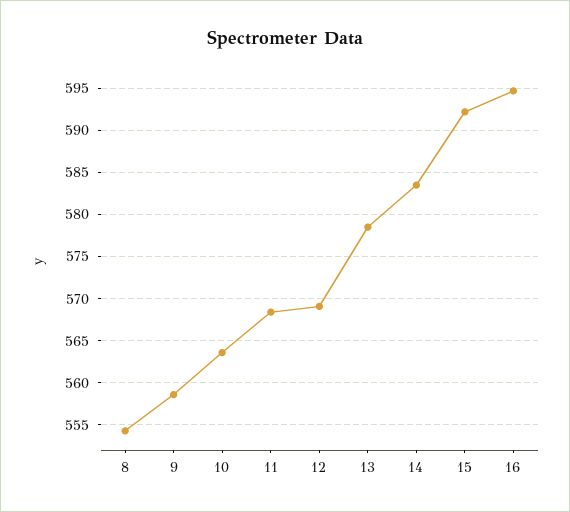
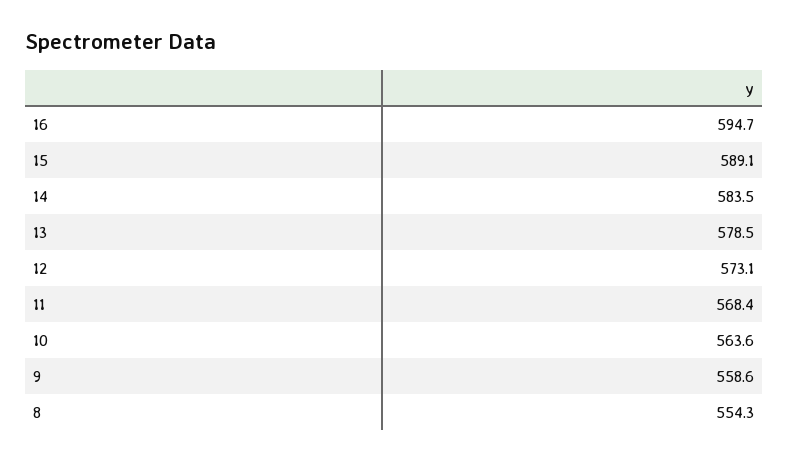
12: 569 -> 573.1
15: 592 -> 589.1

